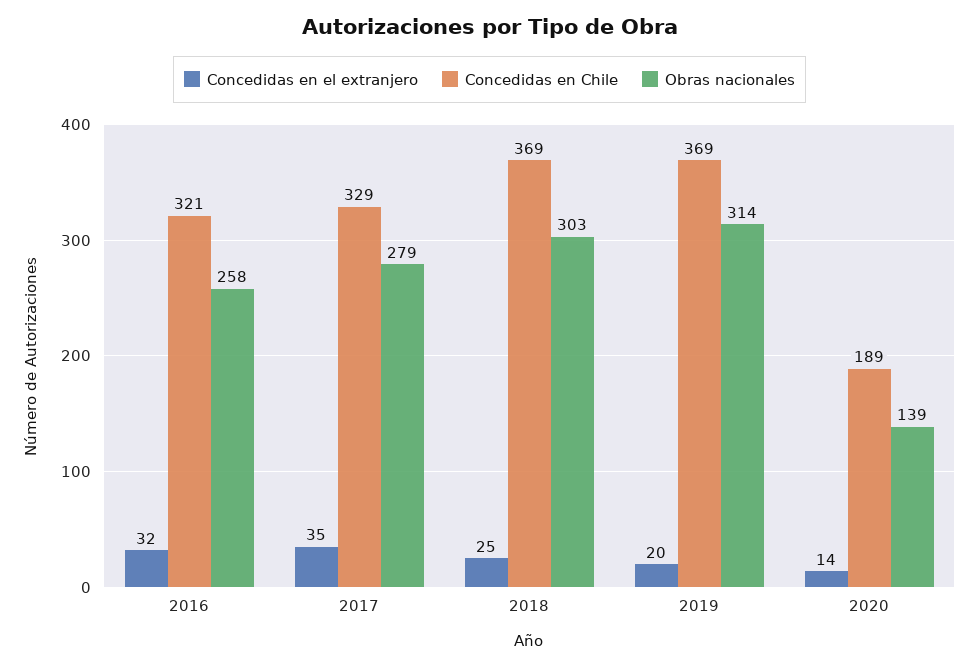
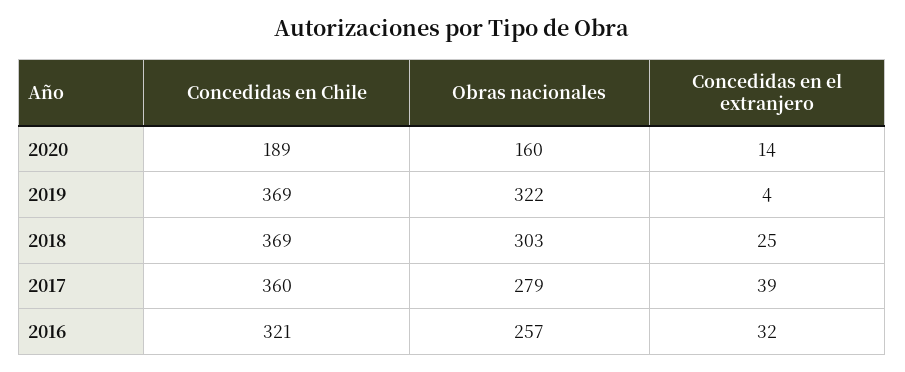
Obras nacionales, 2016: 258 -> 257
Concedidas en el extranjero, 2017: 35 -> 39
Concedidas en Chile, 2017: 329 -> 360
Concedidas en el extranjero, 2019: 20 -> 4
Obras nacionales, 2019: 314 -> 322
Obras nacionales, 2020: 139 -> 160

